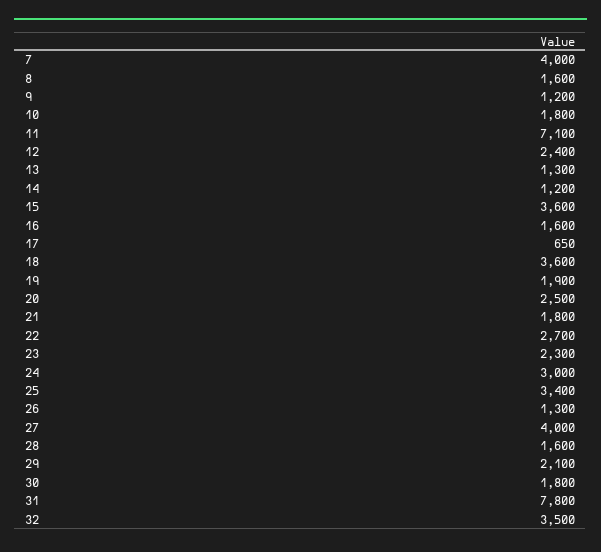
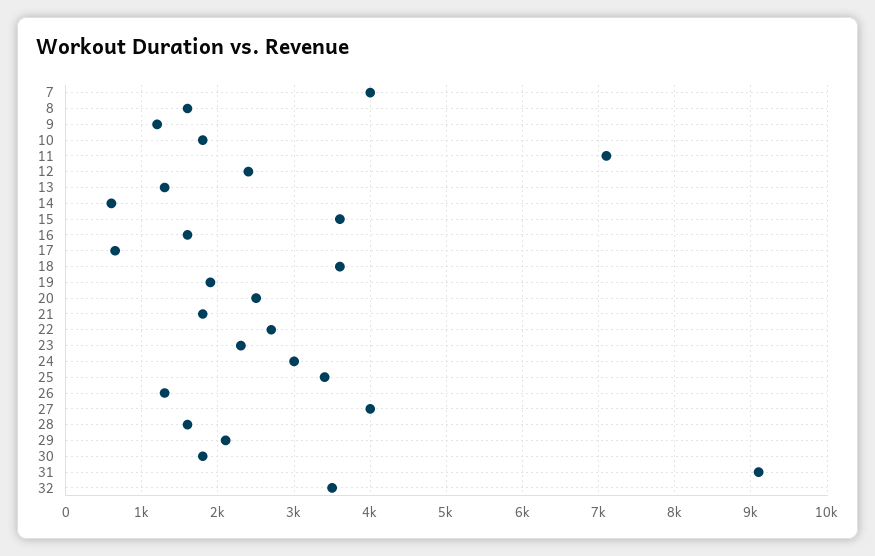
14: 1200 -> 600
31: 7800 -> 9100

